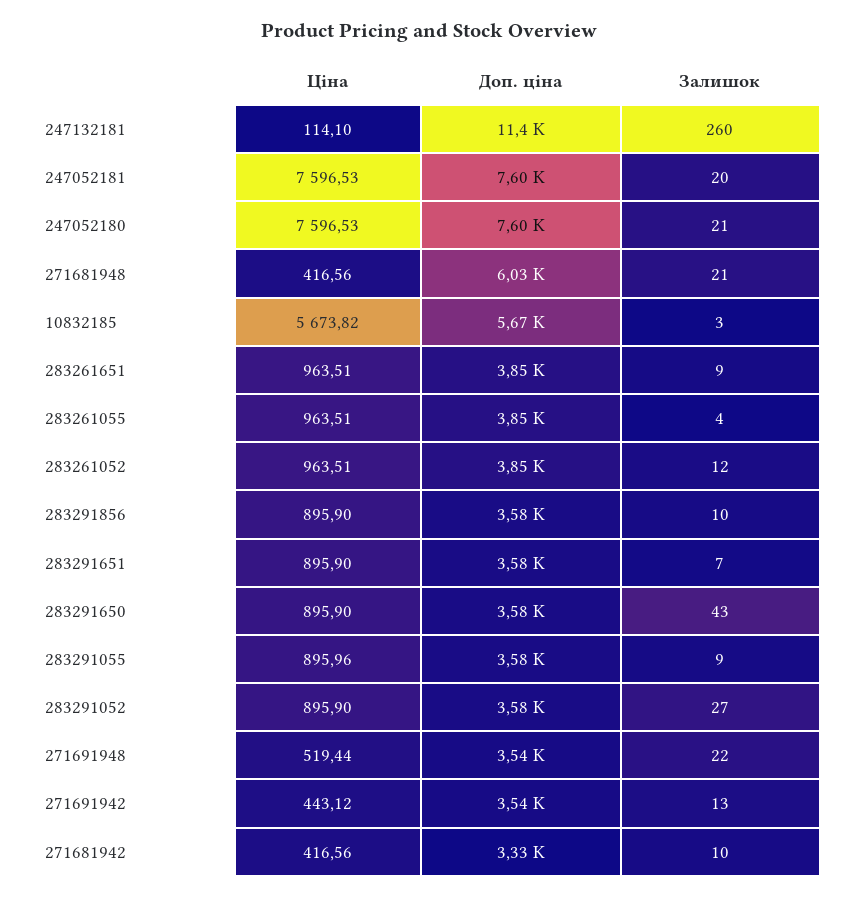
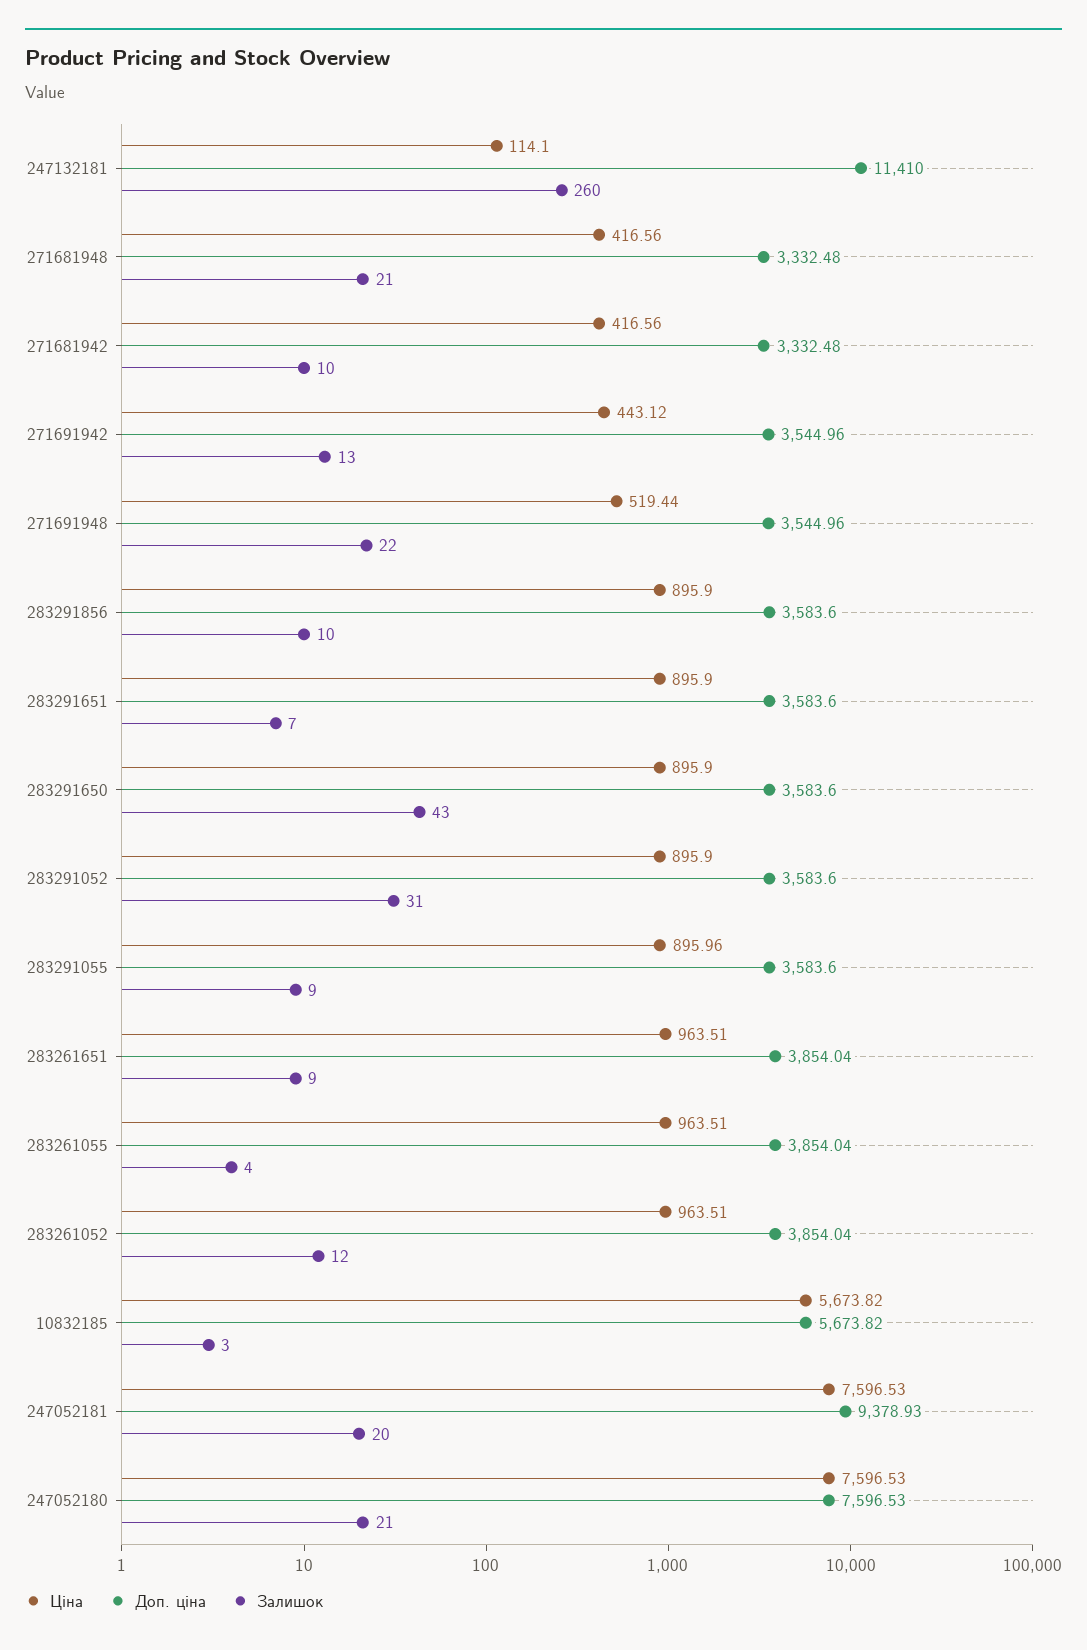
Доп. ціна, 247052181: 7600 -> 9378.93
Доп. ціна, 271681948: 6030 -> 3332.48
Залишок, 283291052: 27 -> 31

